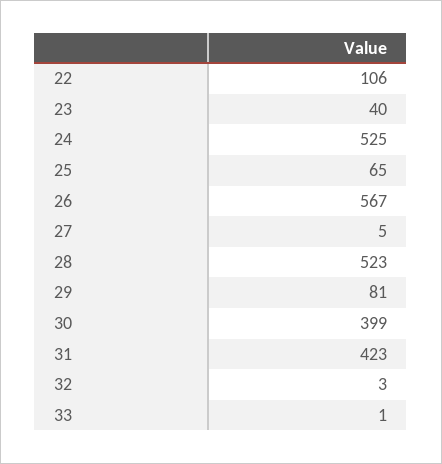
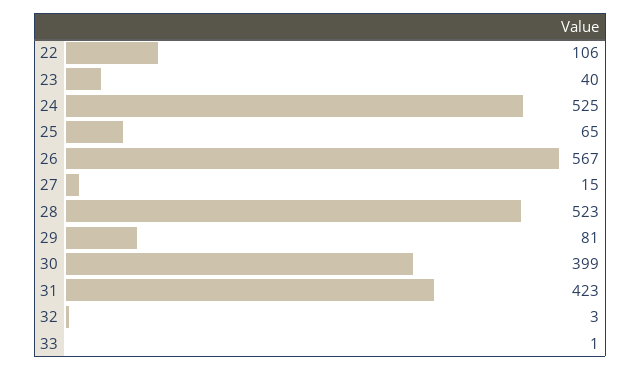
27: 5 -> 15

